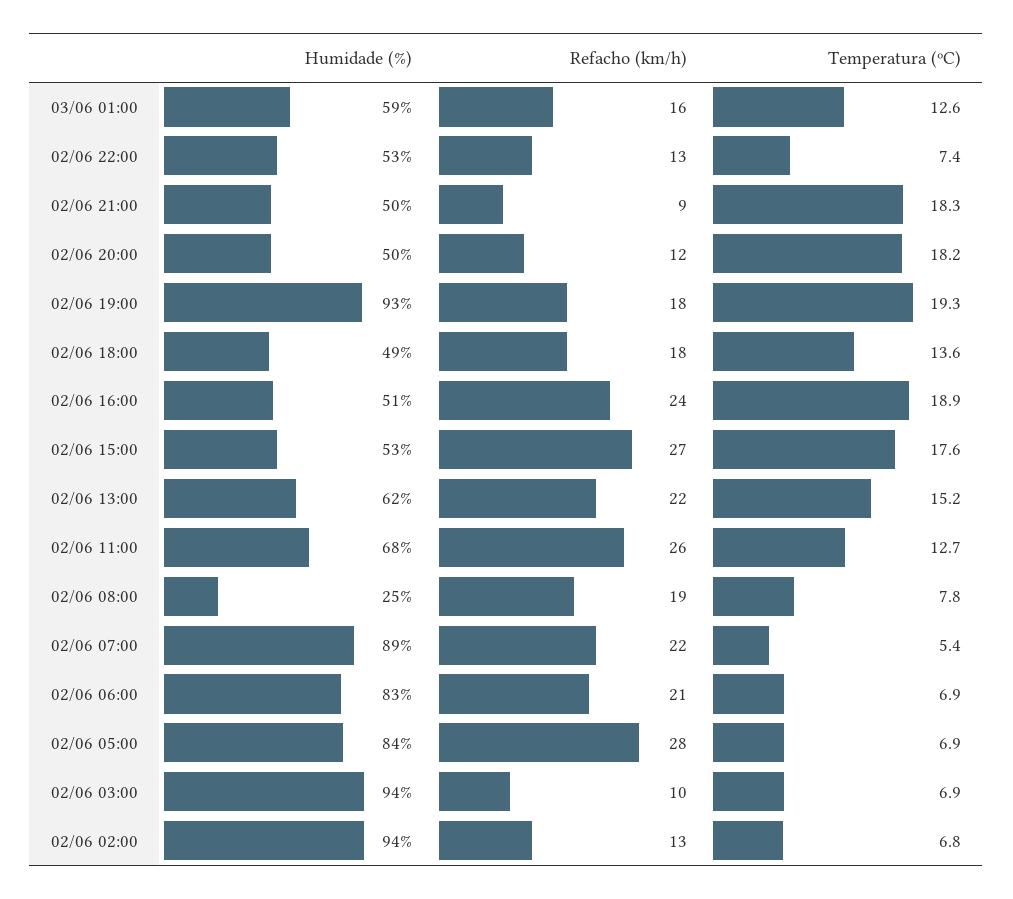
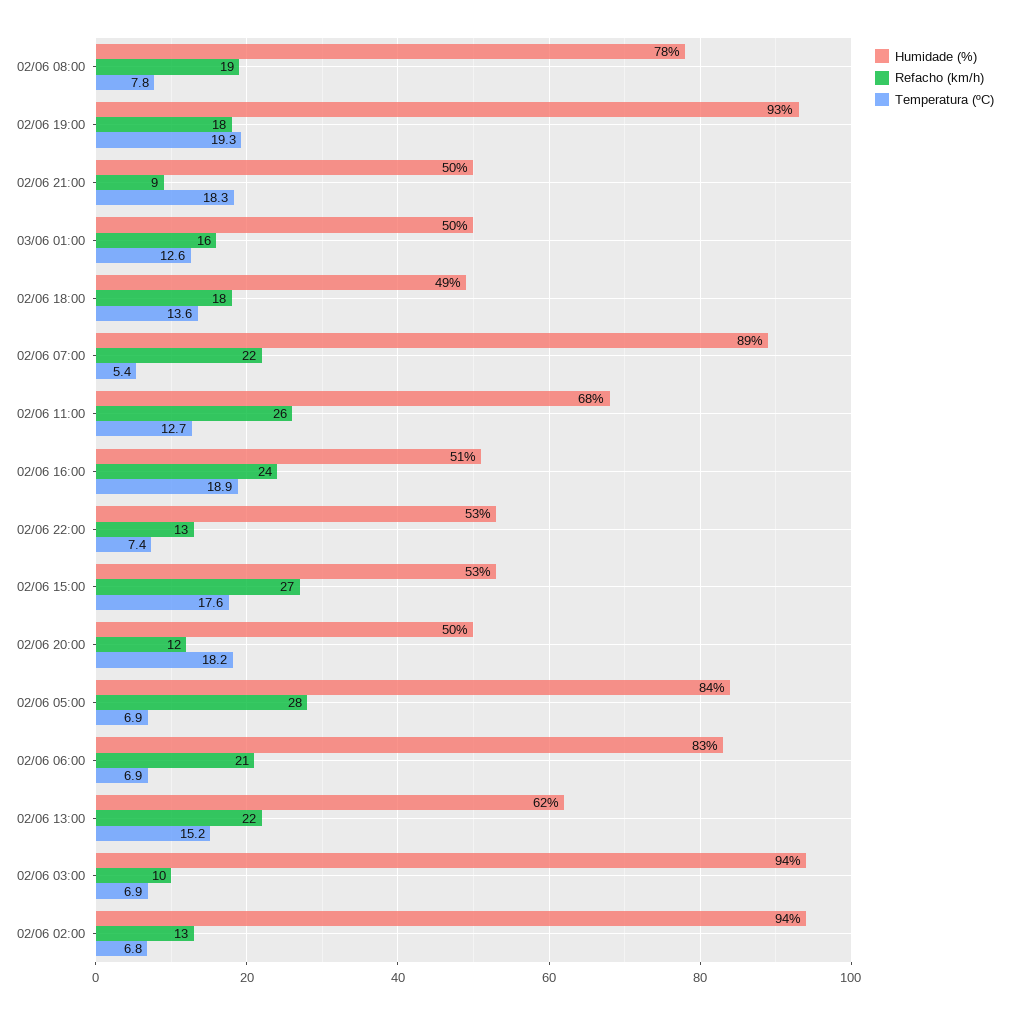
Humidade (%), 03/06 01:00: 59 -> 50
Humidade (%), 02/06 08:00: 25 -> 78

